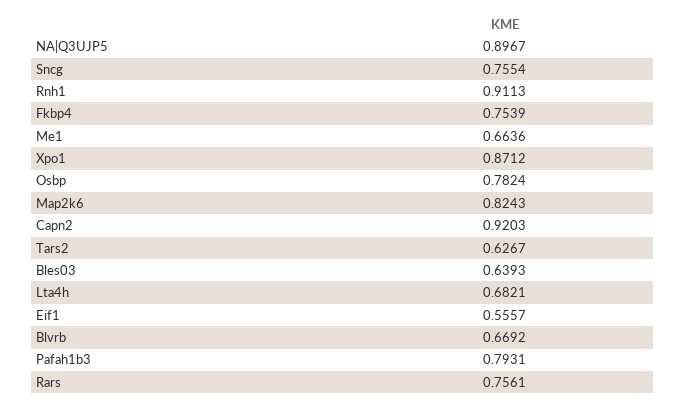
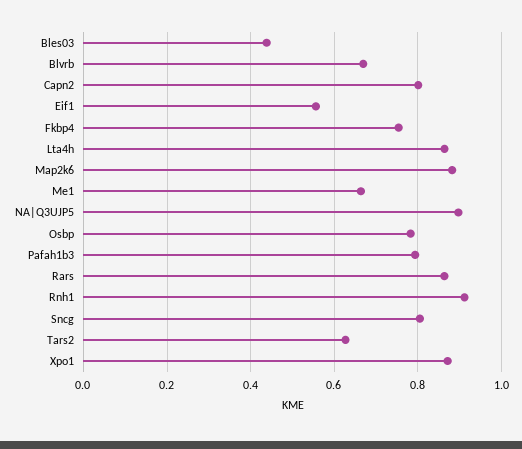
Sncg: 0.7554 -> 0.8
Map2k6: 0.8243 -> 0.88
Capn2: 0.9203 -> 0.8
Bles03: 0.6393 -> 0.44
Lta4h: 0.6821 -> 0.86
Rars: 0.7561 -> 0.86

